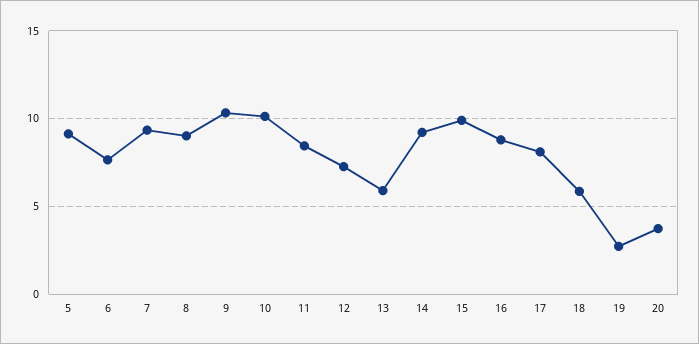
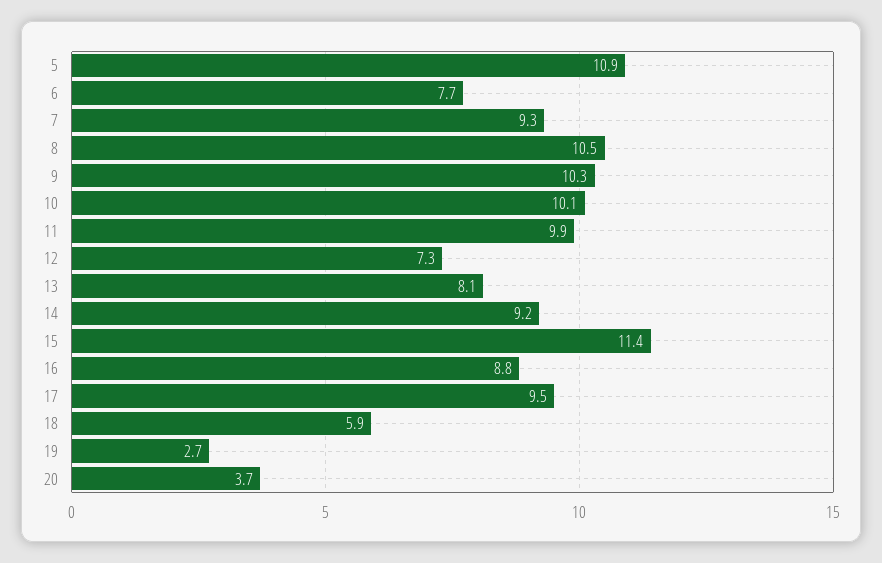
5: 9 -> 10.9
8: 9 -> 10.5
11: 8.5 -> 9.9
13: 6 -> 8.1
15: 10 -> 11.4
17: 8 -> 9.5

